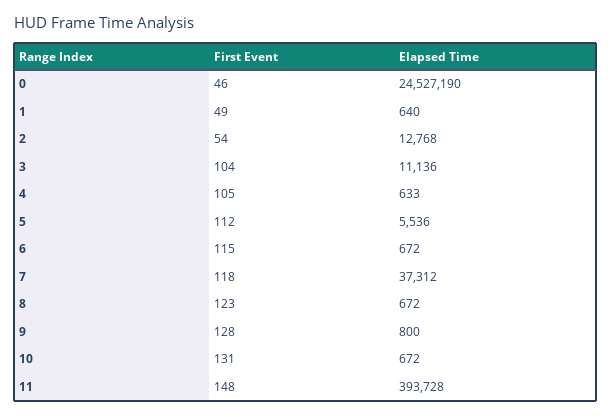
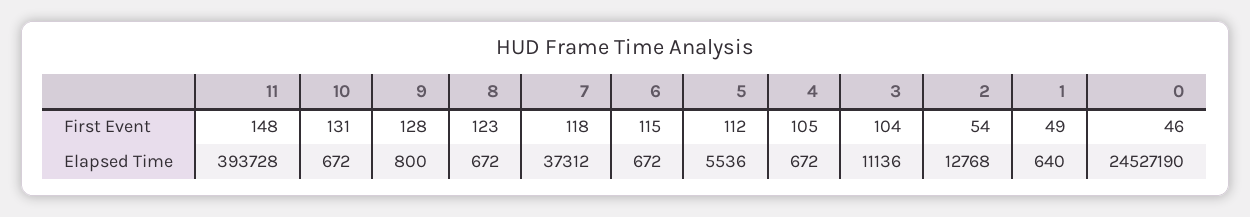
Elapsed Time, 4: 633 -> 672

